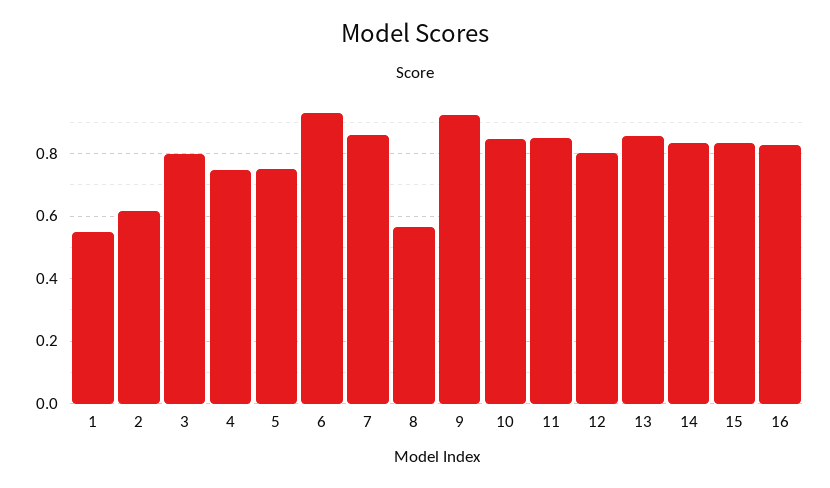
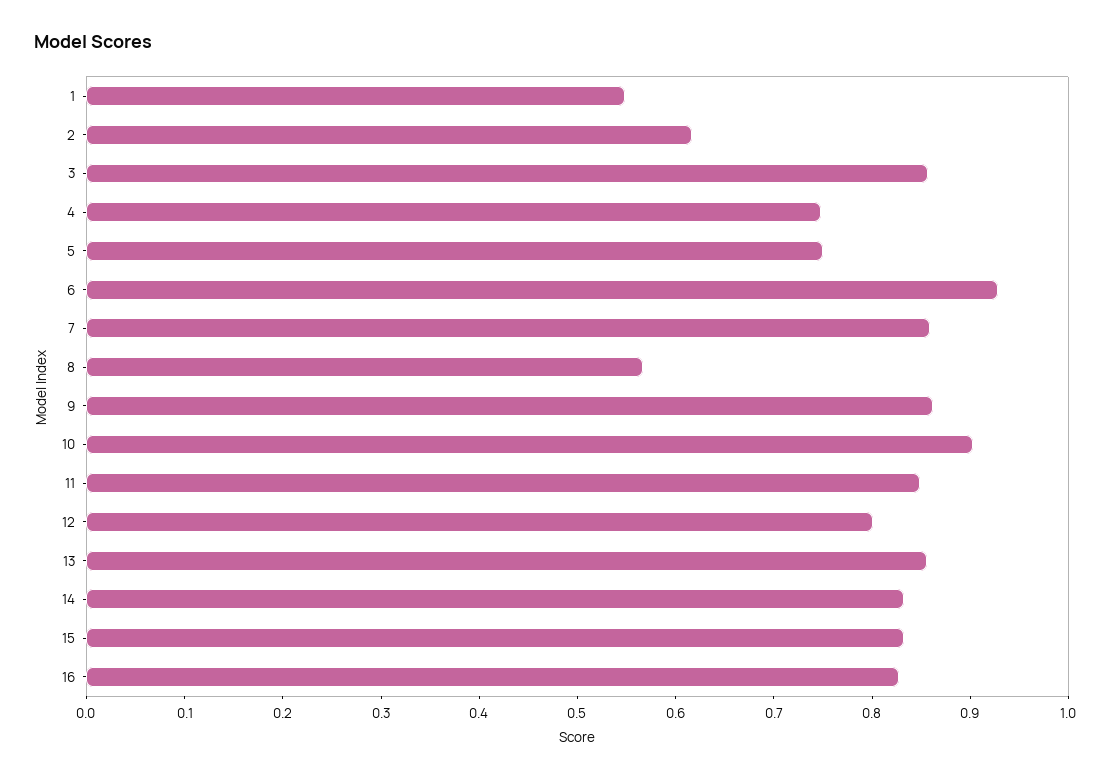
3: 0.8 -> 0.86
9: 0.92 -> 0.86
10: 0.84 -> 0.9

